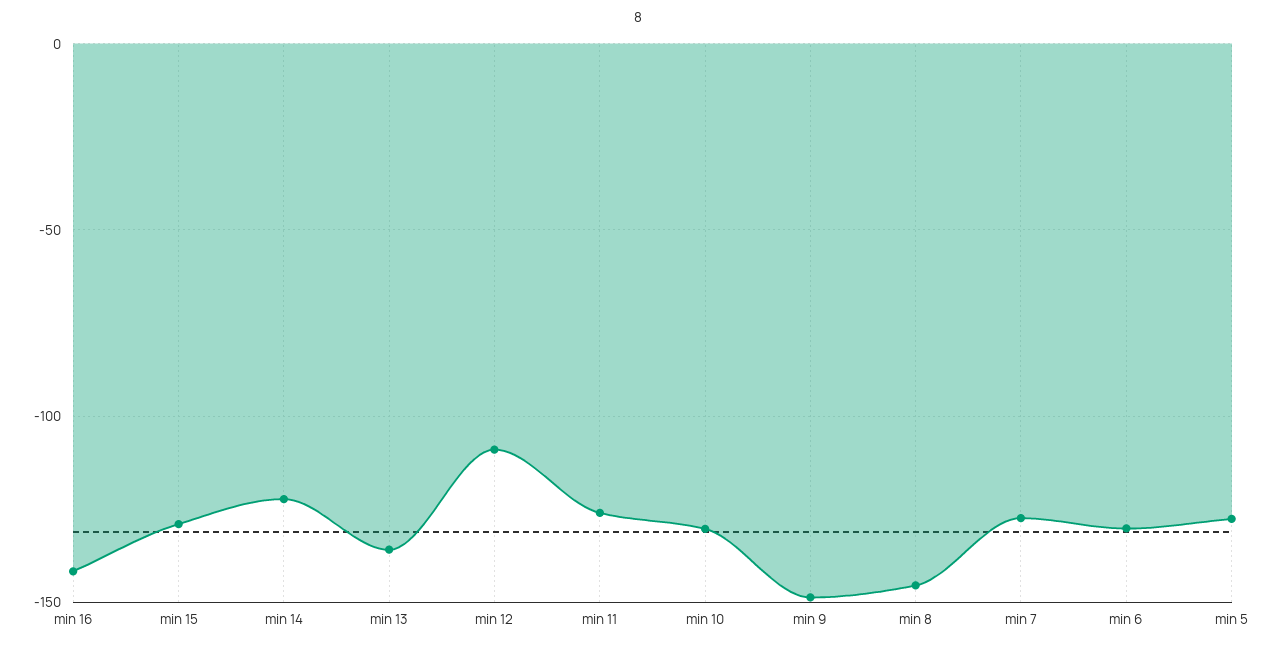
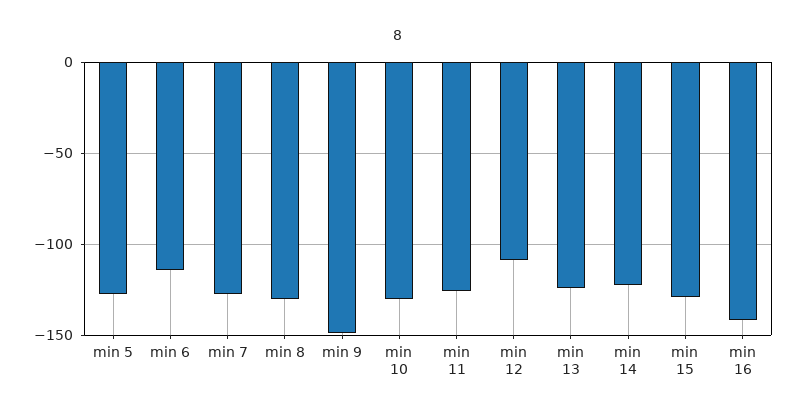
min 13: -135 -> -125
min 8: -145 -> -130
min 6: -130 -> -115

